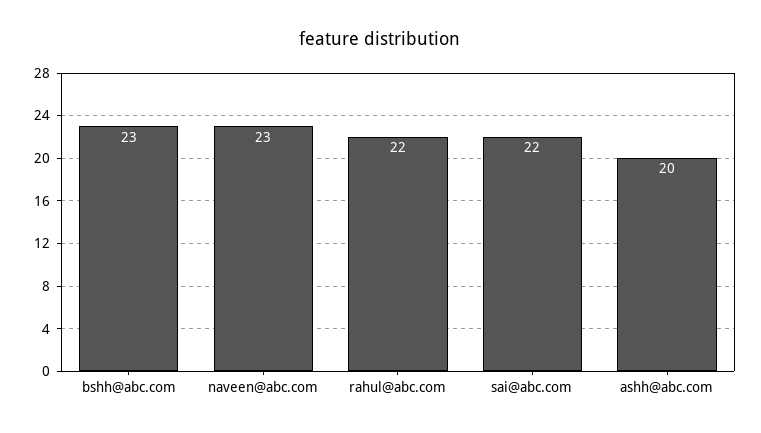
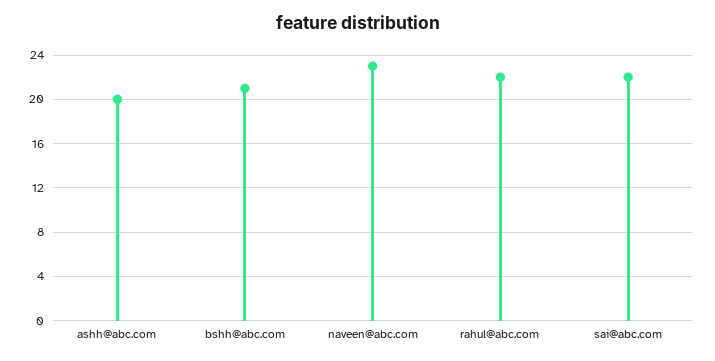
bshh@abc.com: 23 -> 21

